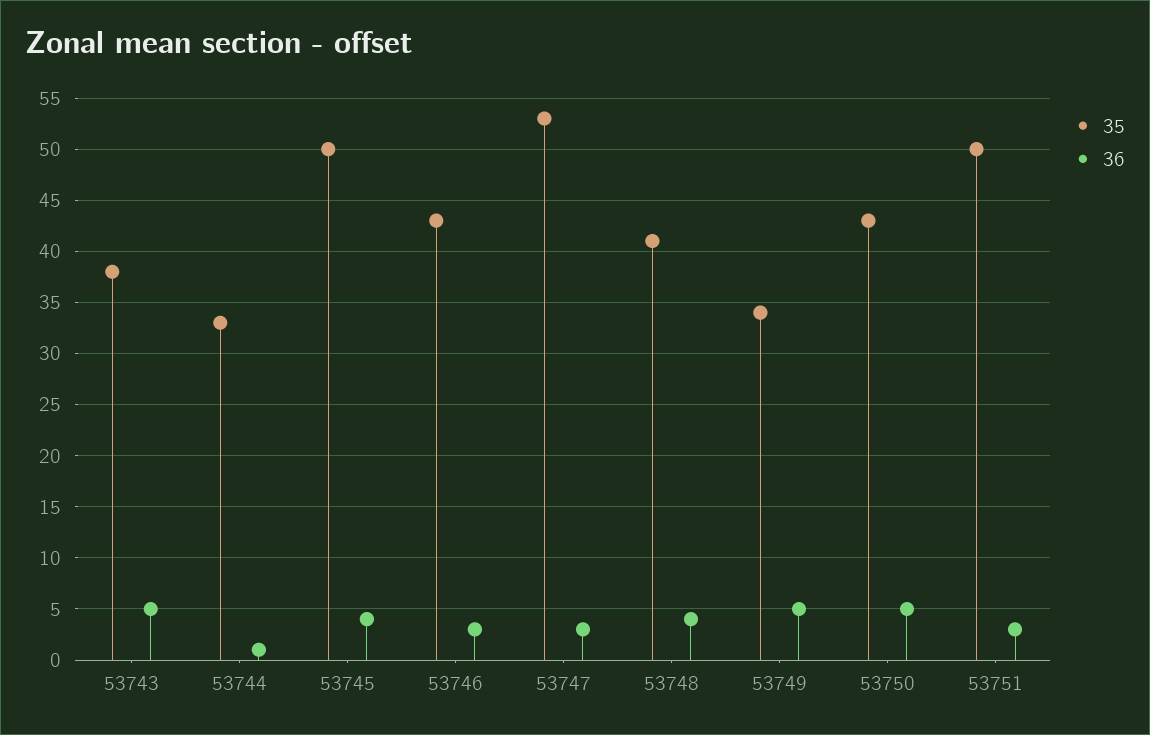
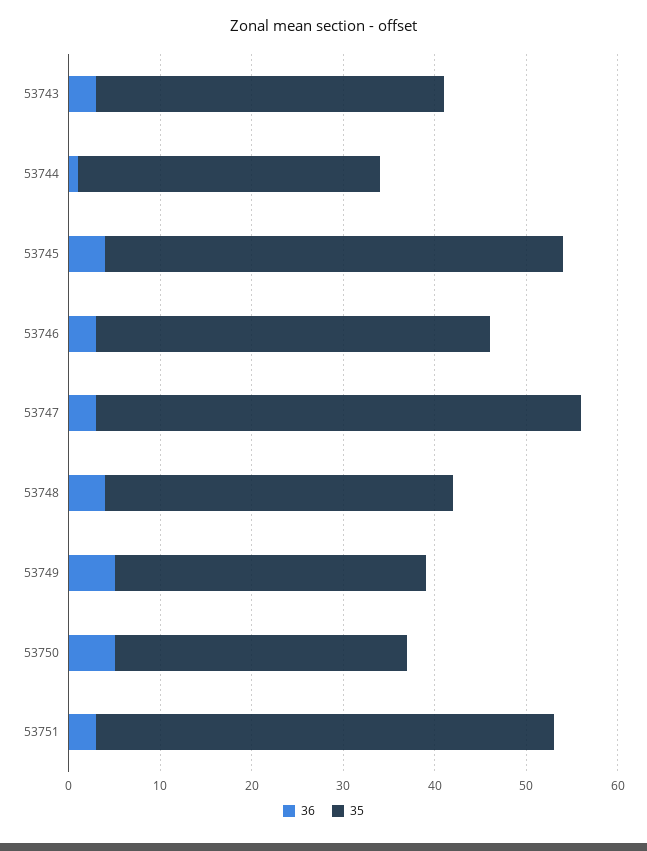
36, 53743: 5 -> 3
35, 53748: 41 -> 38
35, 53750: 43 -> 32

